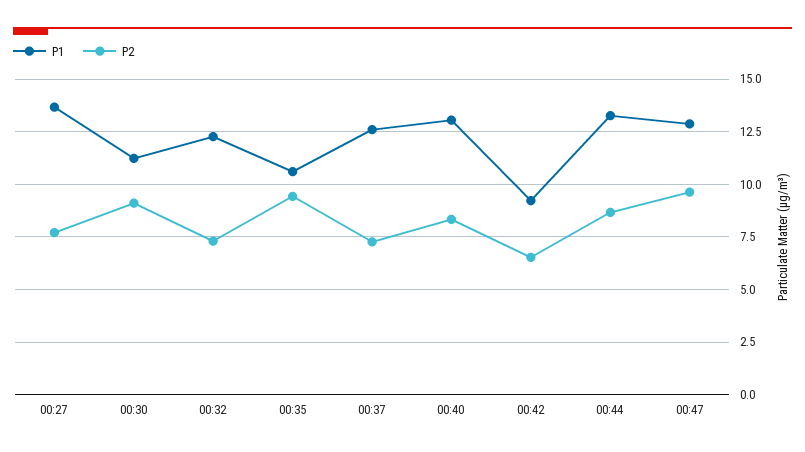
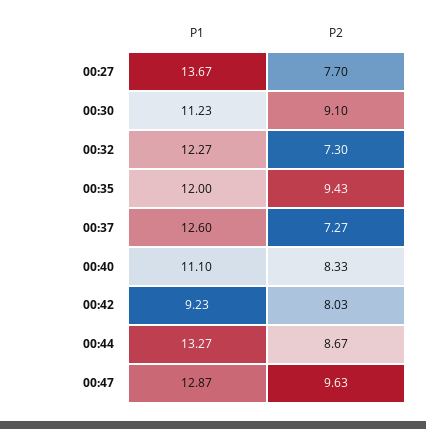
P1, 00:35: 10.5 -> 12
P1, 00:40: 13 -> 11.1
P2, 00:42: 6.5 -> 8.03

